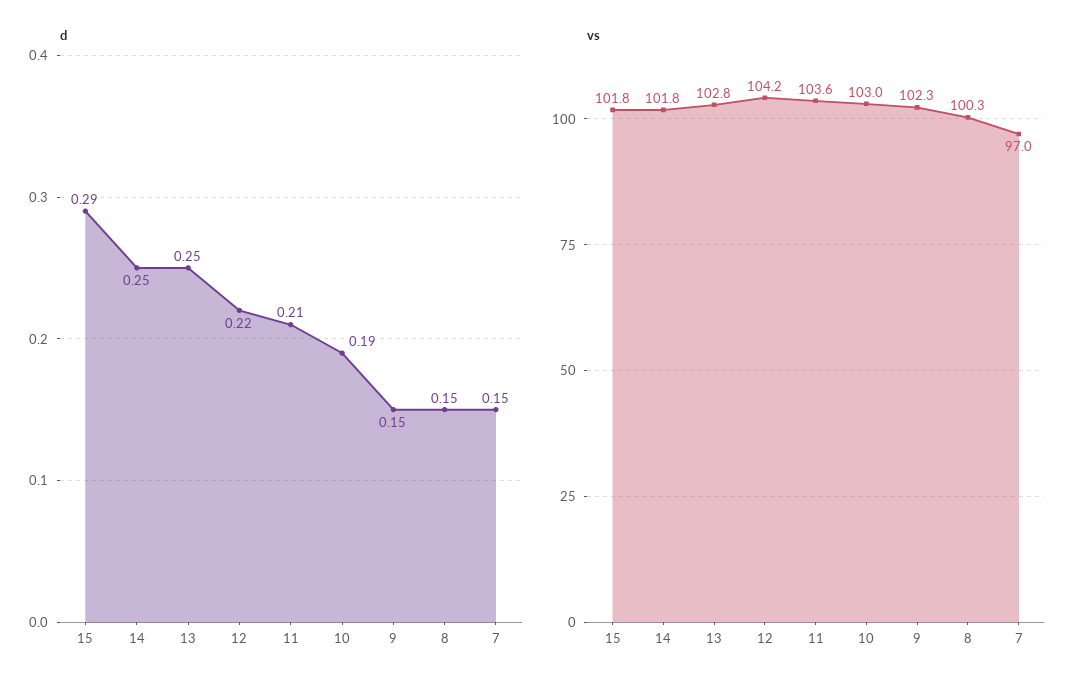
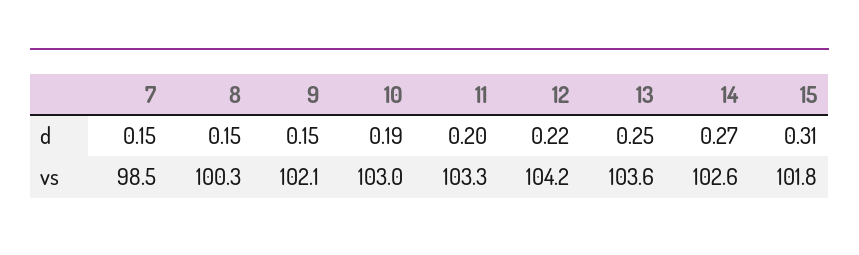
d, 15: 0.29 -> 0.31
d, 14: 0.25 -> 0.27
d, 11: 0.21 -> 0.2
vs, 14: 101.8 -> 102.6
vs, 13: 102.8 -> 103.6
vs, 11: 103.6 -> 103.3
vs, 9: 102.3 -> 102.1
vs, 7: 97 -> 98.5

